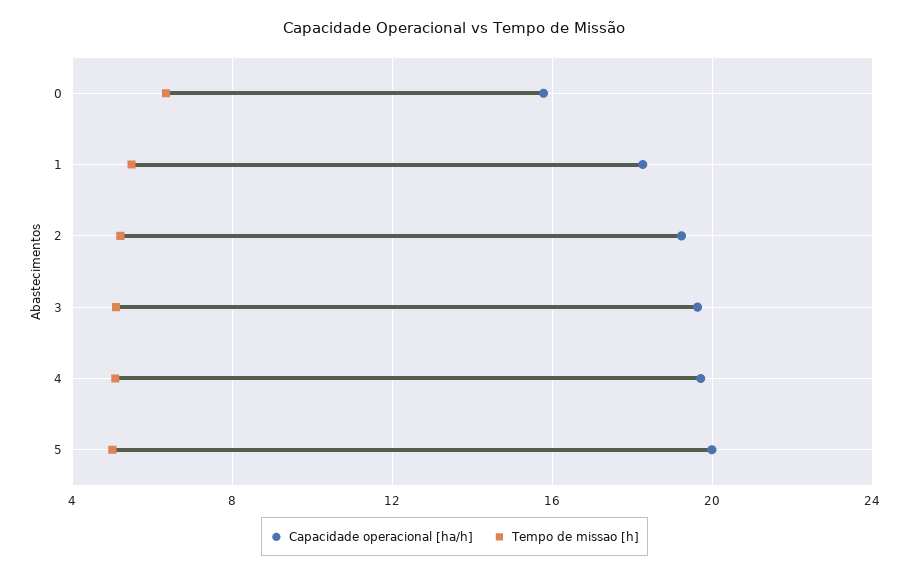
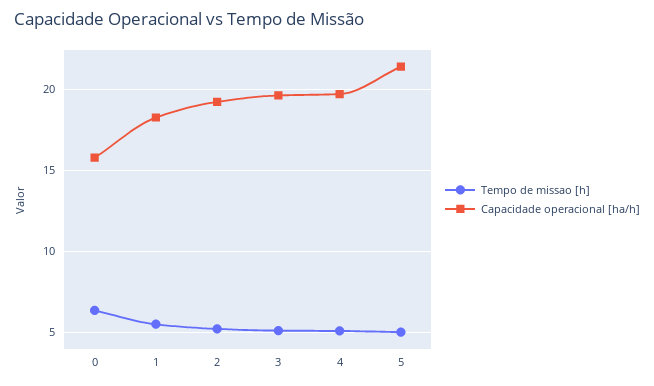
Capacidade operacional [ha/h], 5: 20 -> 21.5

